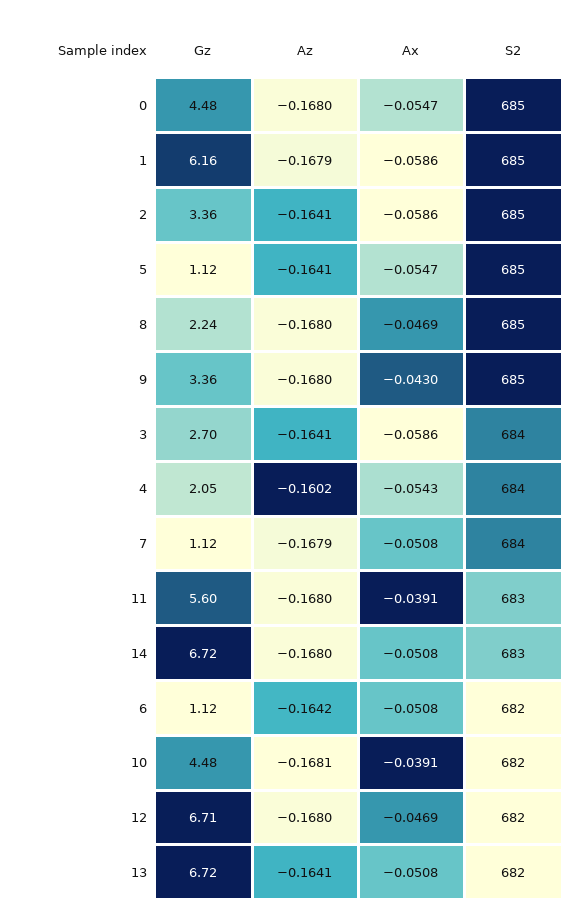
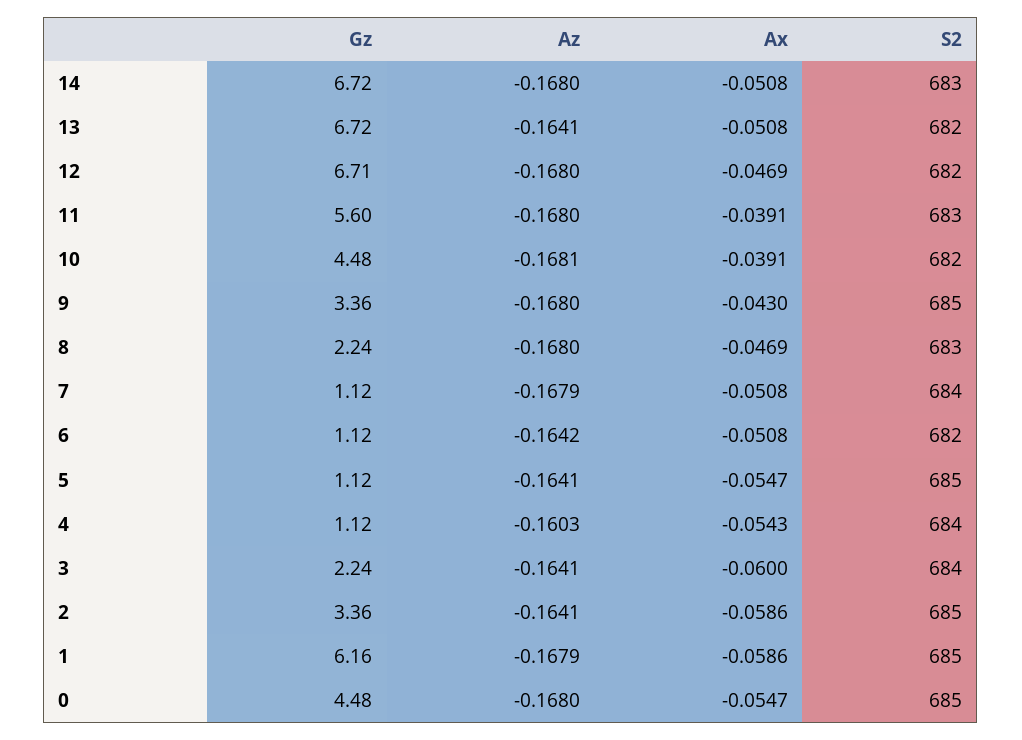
S2, 8: 685 -> 683
Gz, 3: 2.7 -> 2.24
Ax, 3: -0.0586 -> -0.06
Gz, 4: 2.05 -> 1.12
Az, 4: -0.1602 -> -0.1603

